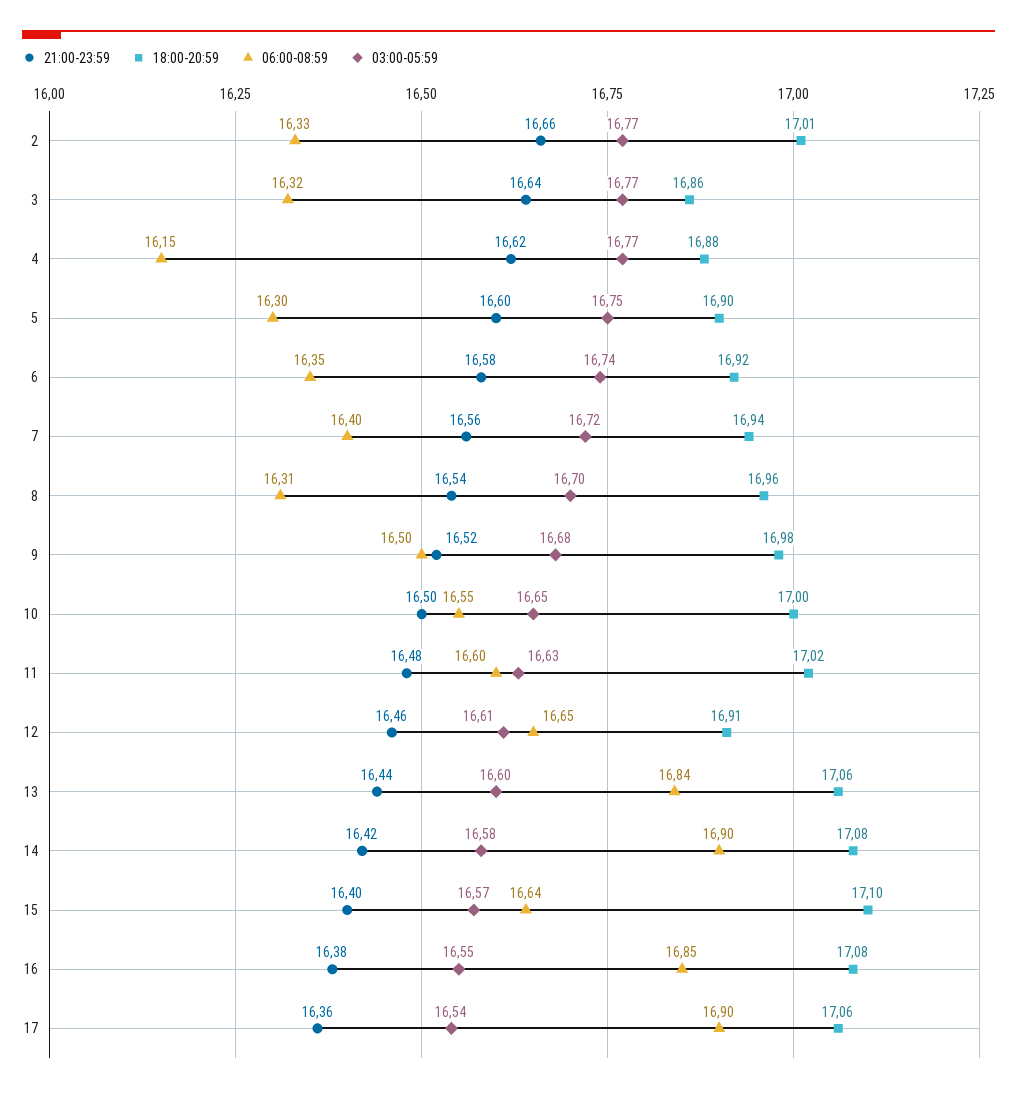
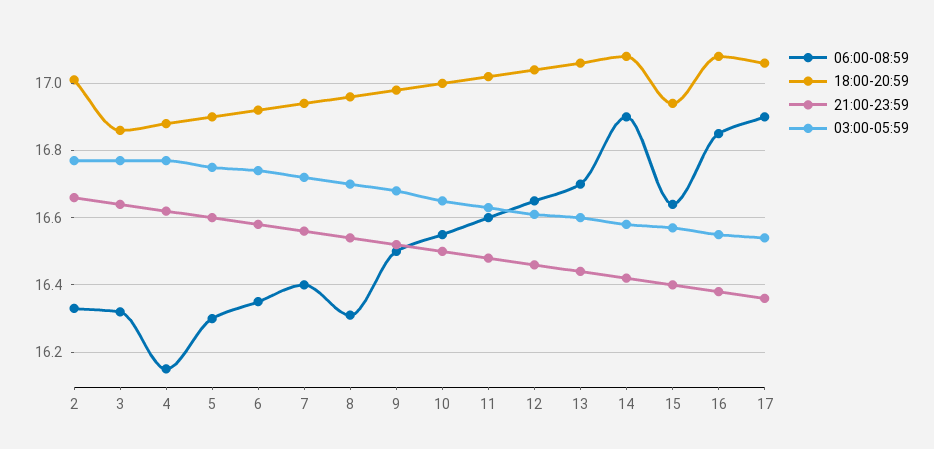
18:00-20:59, 12: 16.91 -> 17.05
06:00-08:59, 13: 16.84 -> 16.7
18:00-20:59, 15: 17.1 -> 16.95

